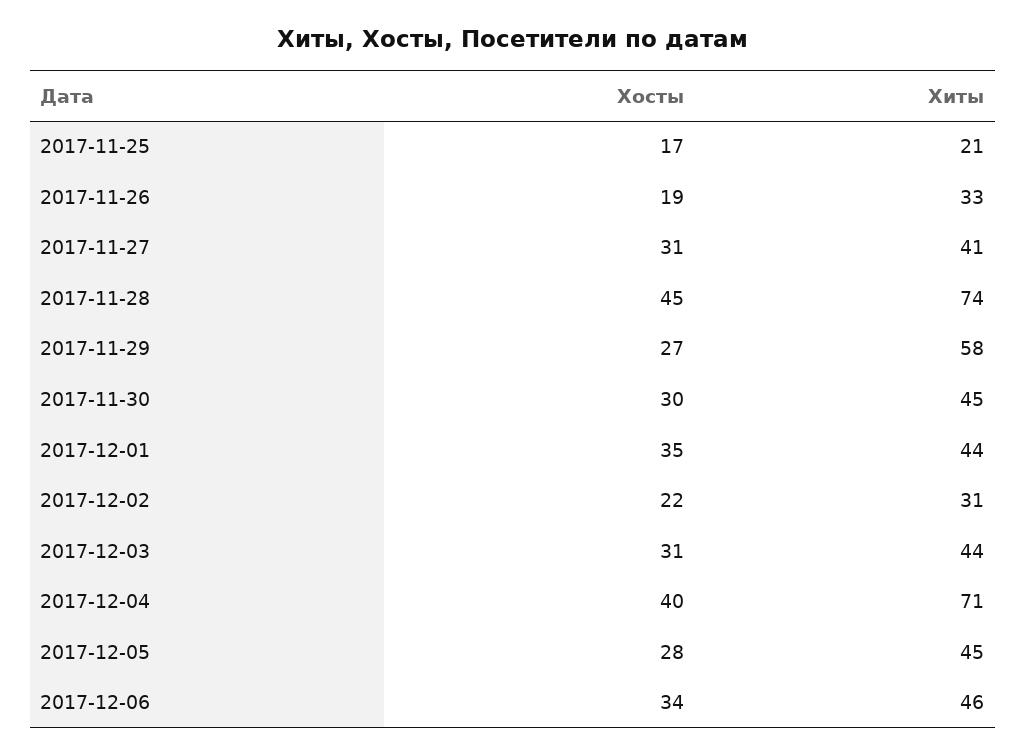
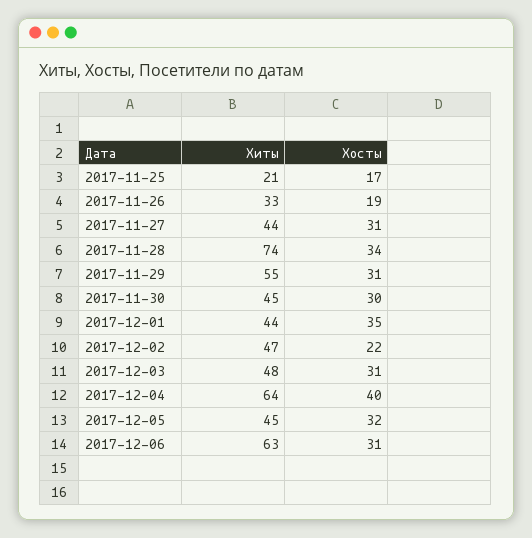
Хиты, 2017-11-27: 41 -> 44
Хосты, 2017-11-28: 45 -> 34
Хосты, 2017-11-29: 27 -> 31
Хиты, 2017-11-29: 58 -> 55
Хиты, 2017-12-02: 31 -> 47
Хиты, 2017-12-03: 44 -> 48
Хиты, 2017-12-04: 71 -> 64
Хосты, 2017-12-05: 28 -> 32
Хосты, 2017-12-06: 34 -> 31
Хиты, 2017-12-06: 46 -> 63

